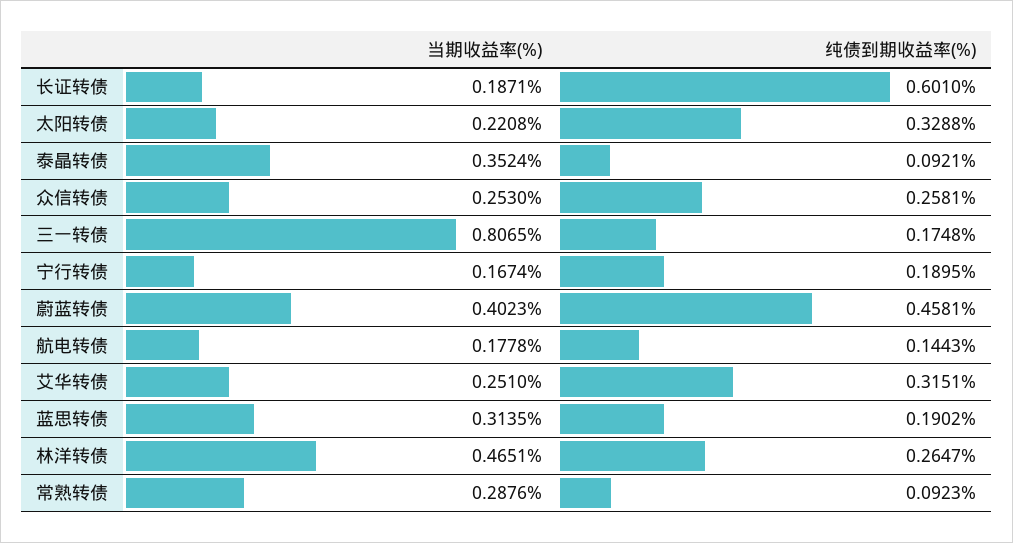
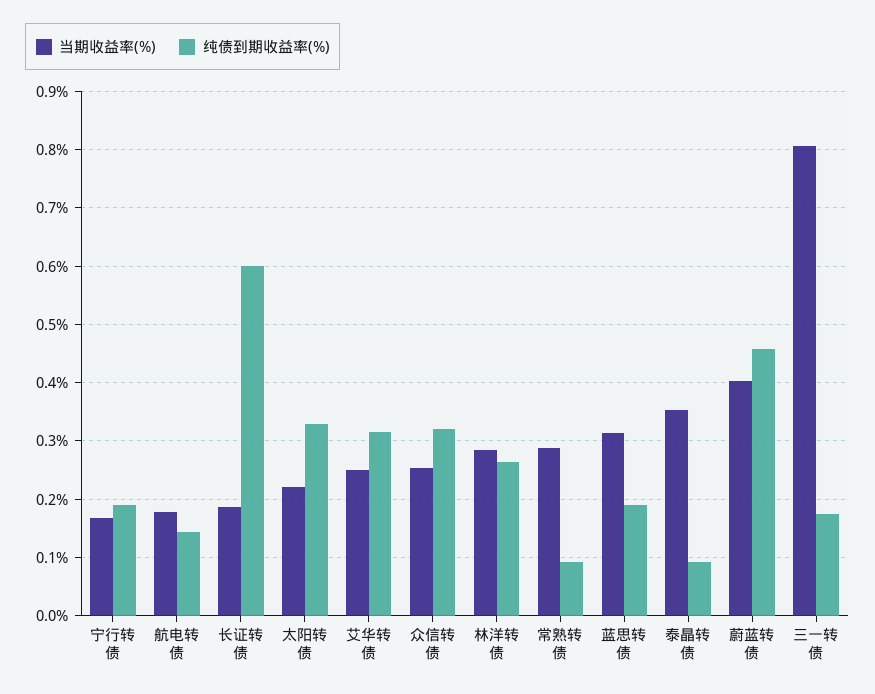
纯债到期收益率(%), 众信转债: 0.2581 -> 0.32
当期收益率(%), 林洋转债: 0.4651 -> 0.28

